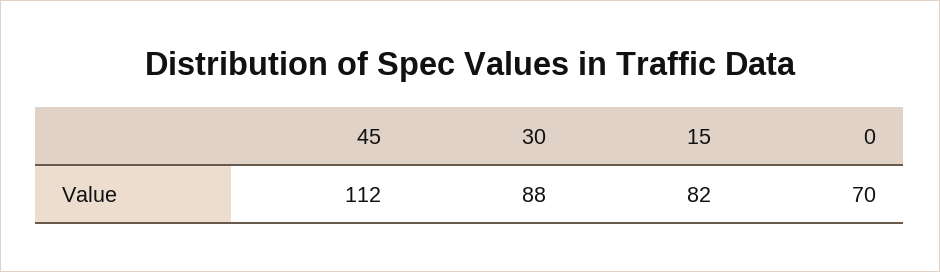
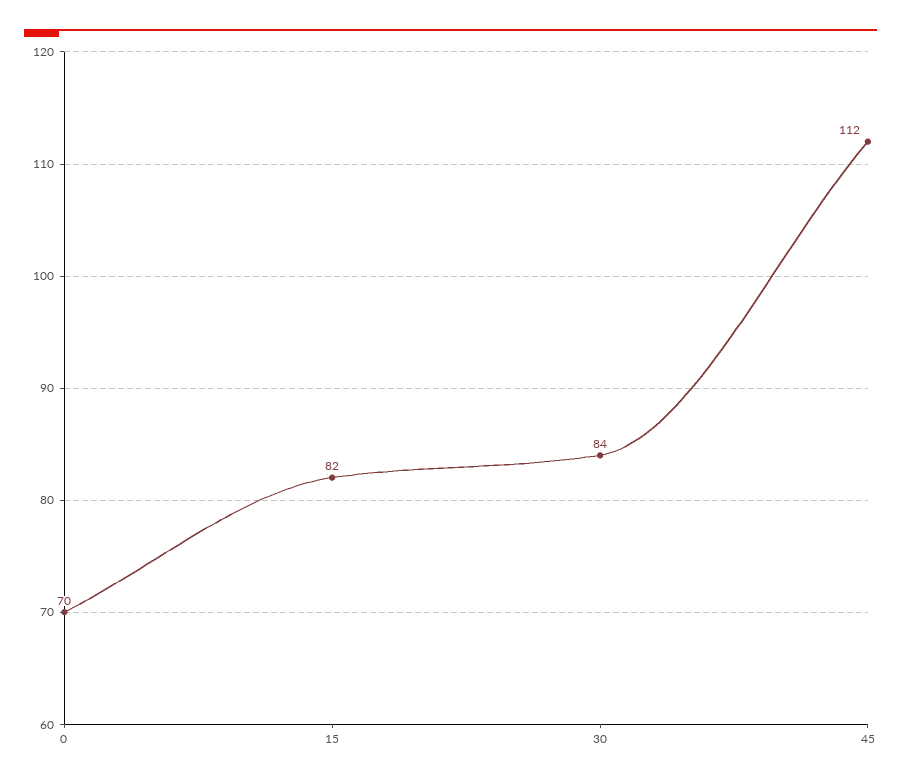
30: 88 -> 84

